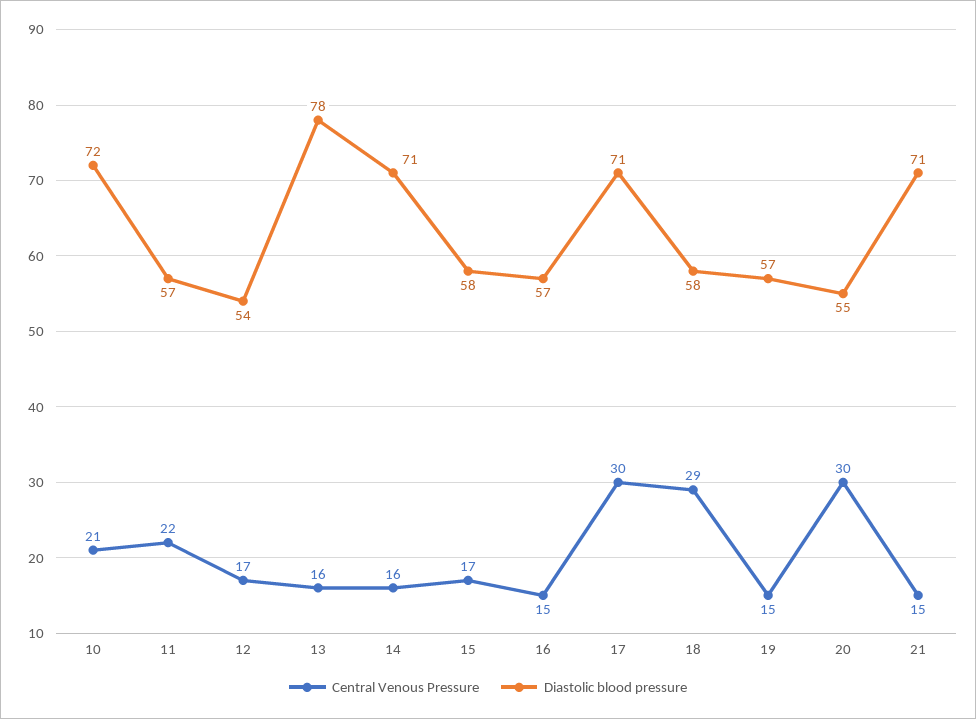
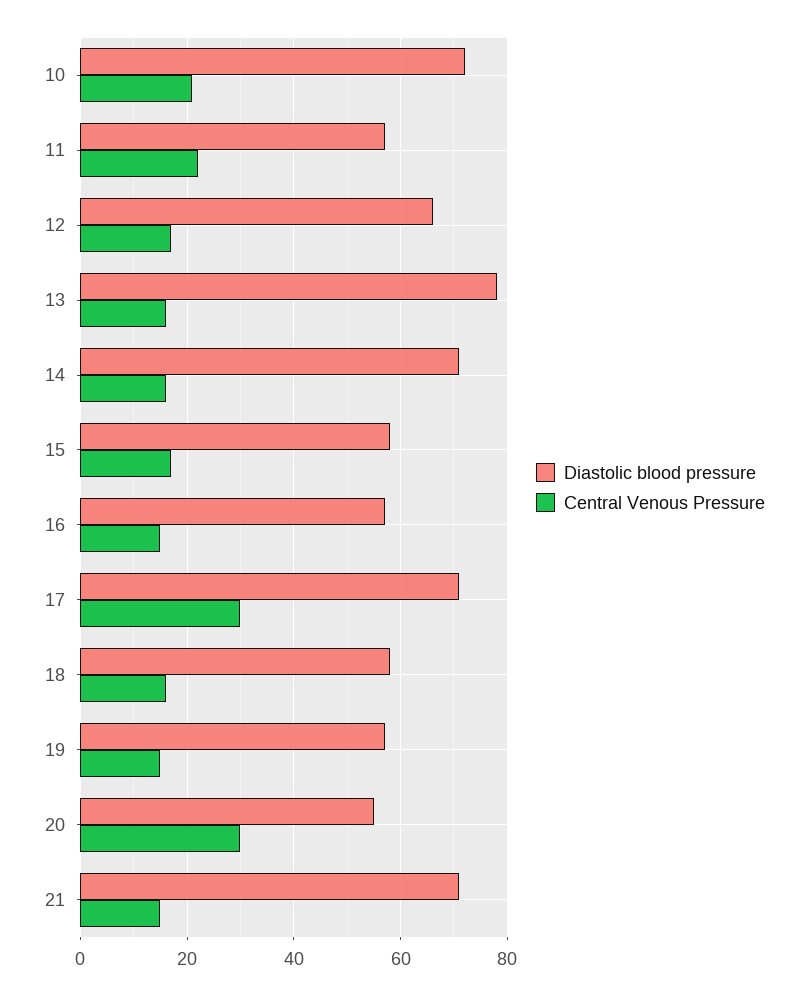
Diastolic blood pressure, 12: 54 -> 65
Central Venous Pressure, 18: 29 -> 15

